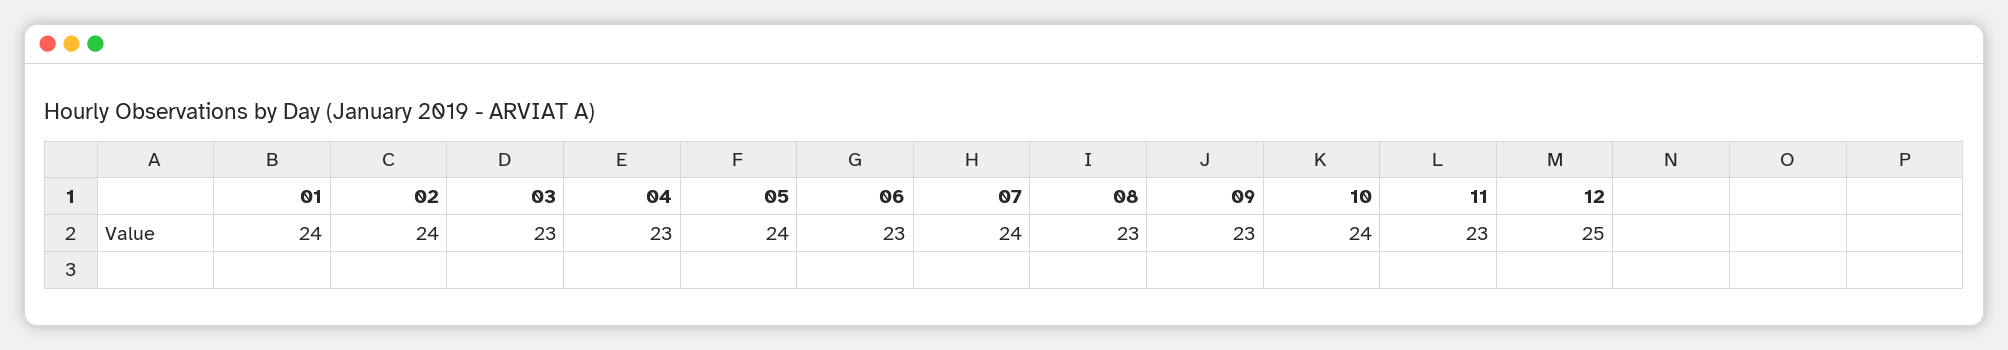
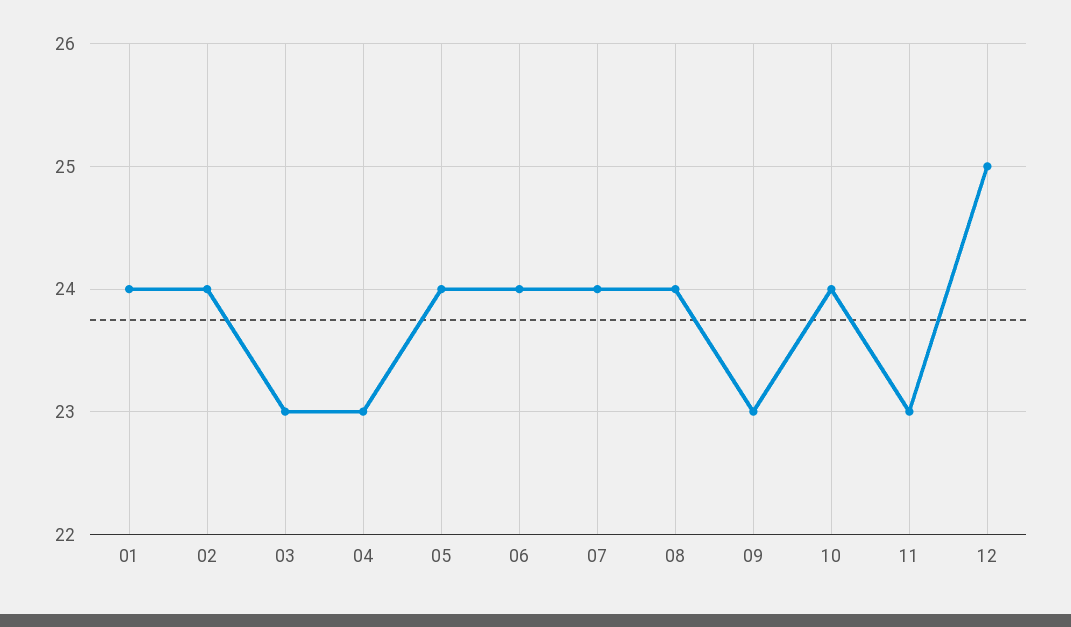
06: 23 -> 24
08: 23 -> 24

